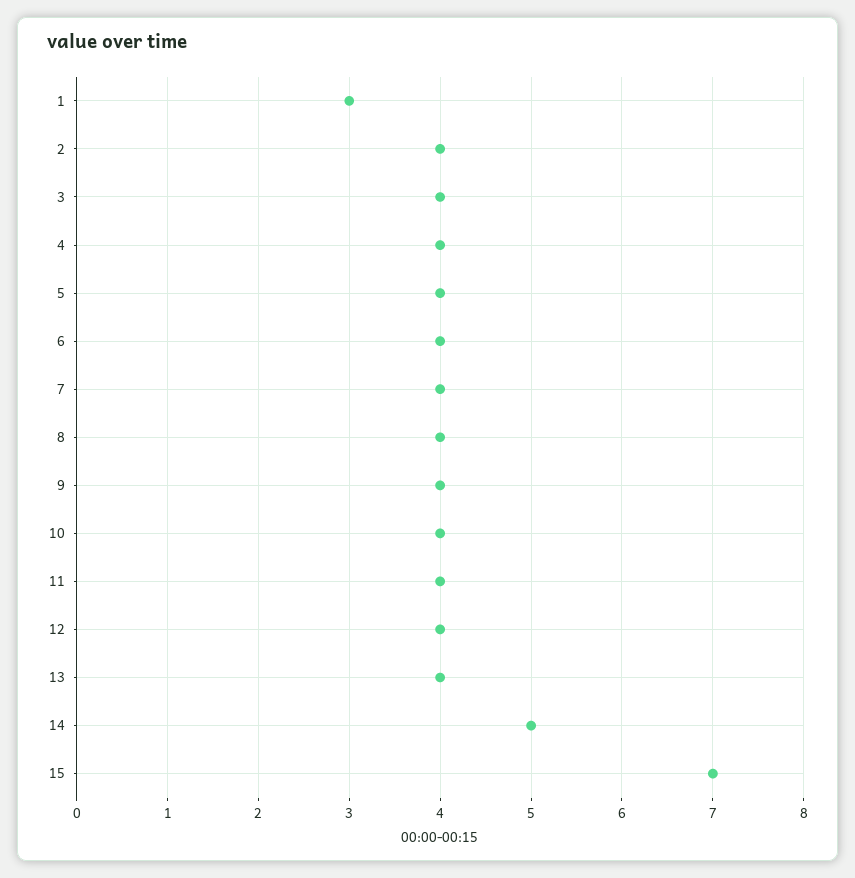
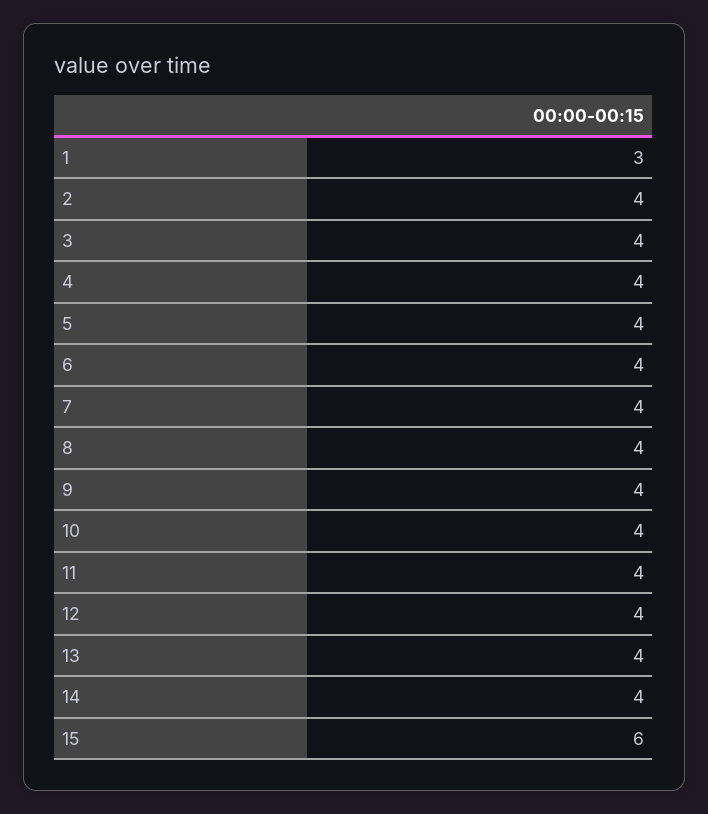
14: 5 -> 4
15: 7 -> 6

